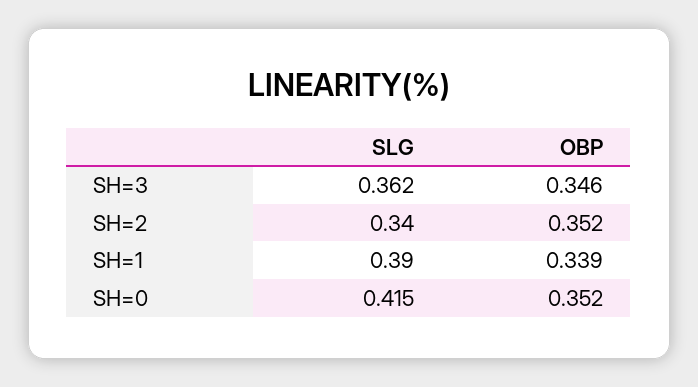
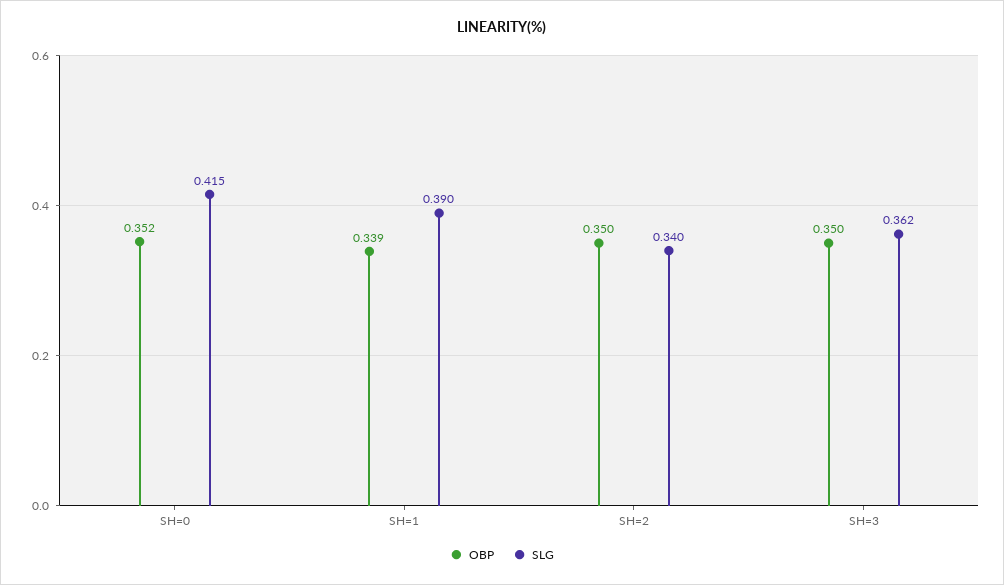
OBP, SH=3: 0.346 -> 0.35
OBP, SH=2: 0.352 -> 0.35

